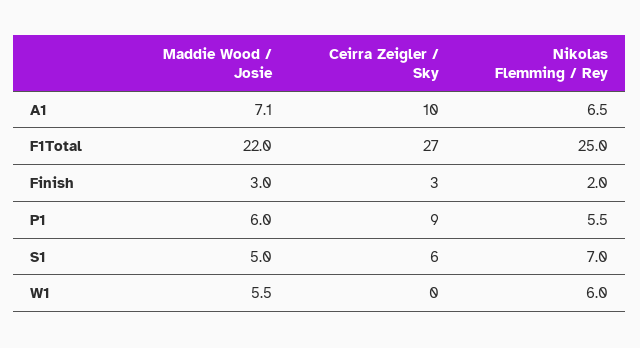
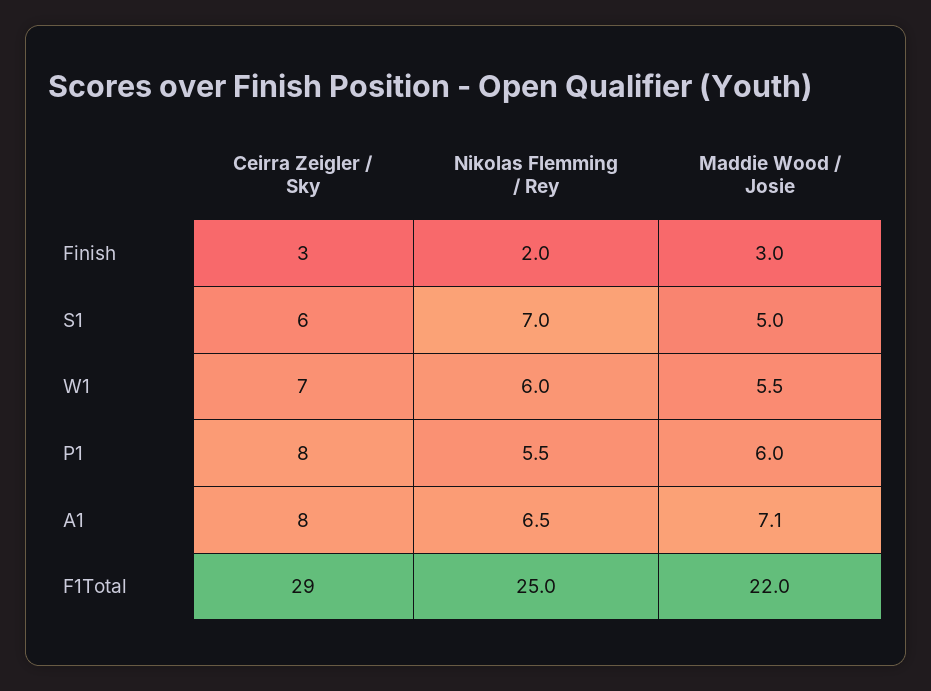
Ceirra Zeigler / Sky, A1: 10 -> 8
Ceirra Zeigler / Sky, F1Total: 27 -> 29
Ceirra Zeigler / Sky, P1: 9 -> 8
Ceirra Zeigler / Sky, W1: 0 -> 7

